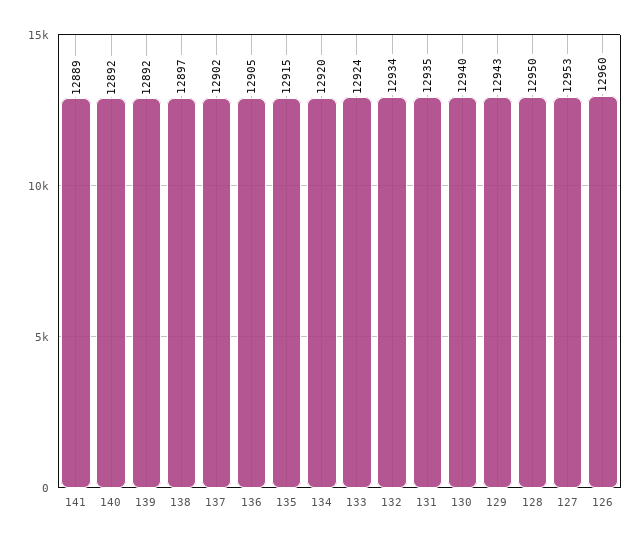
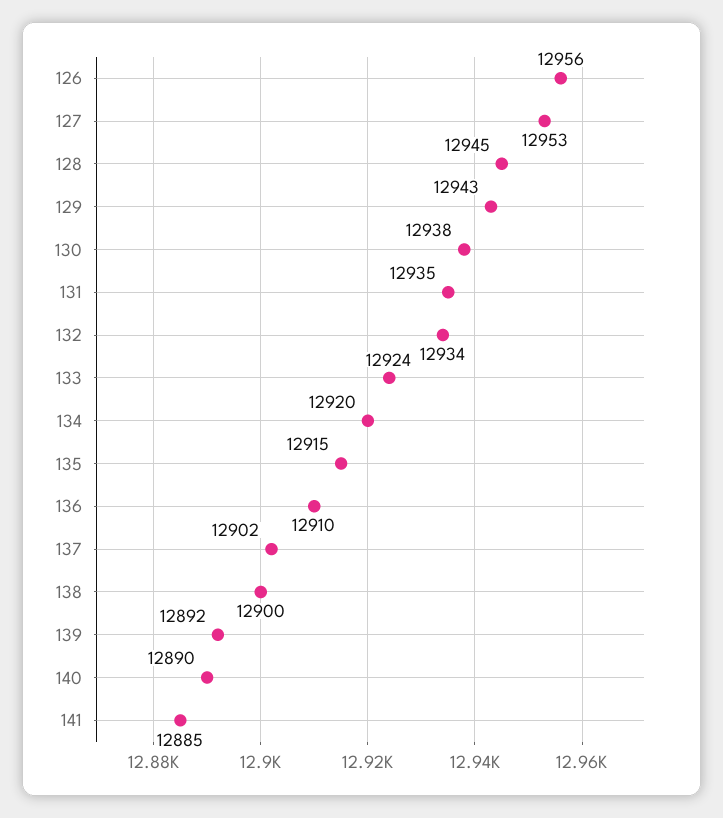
141: 12889 -> 12885
140: 12892 -> 12890
138: 12897 -> 12900
136: 12905 -> 12910
130: 12940 -> 12938
128: 12950 -> 12945
126: 12960 -> 12956

